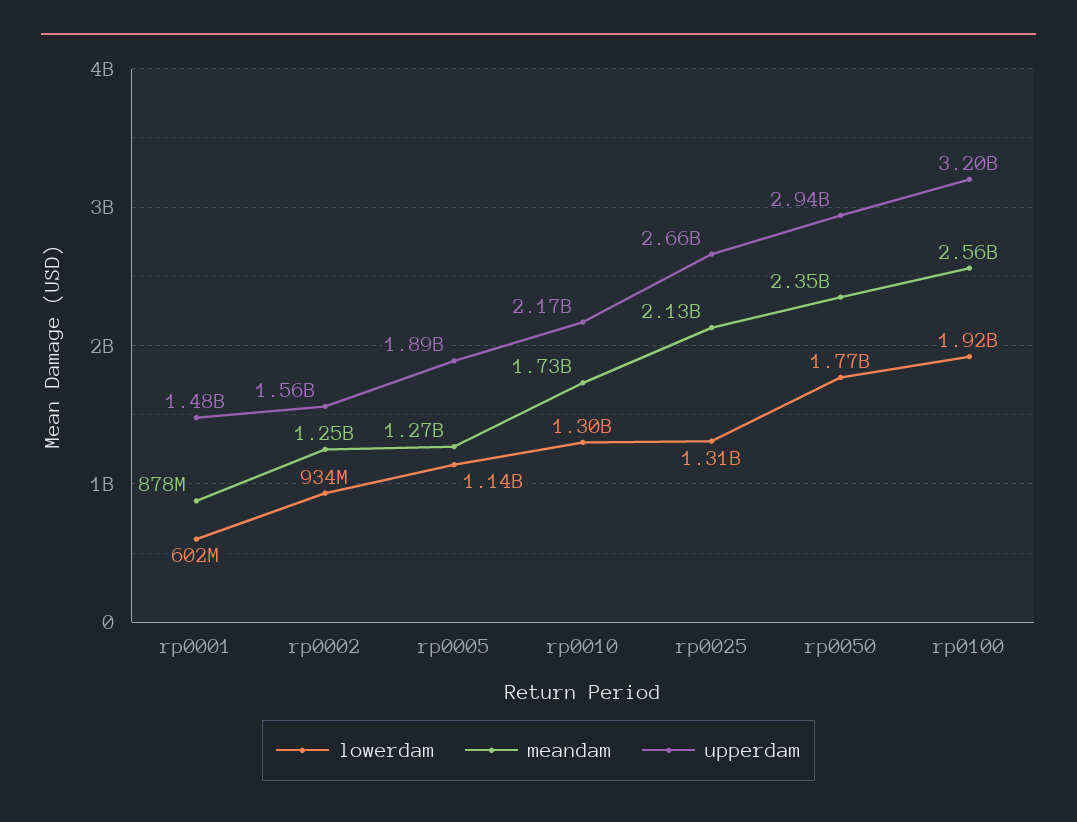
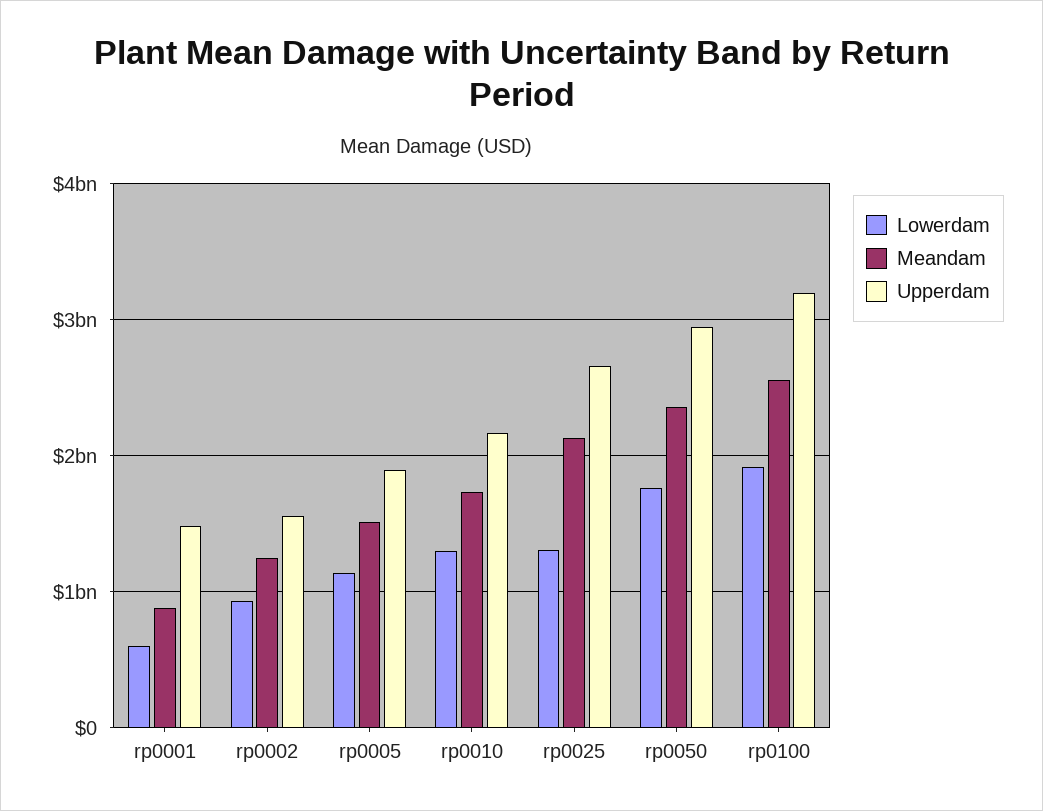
meandam, rp0005: 1270000000 -> 1500000000

